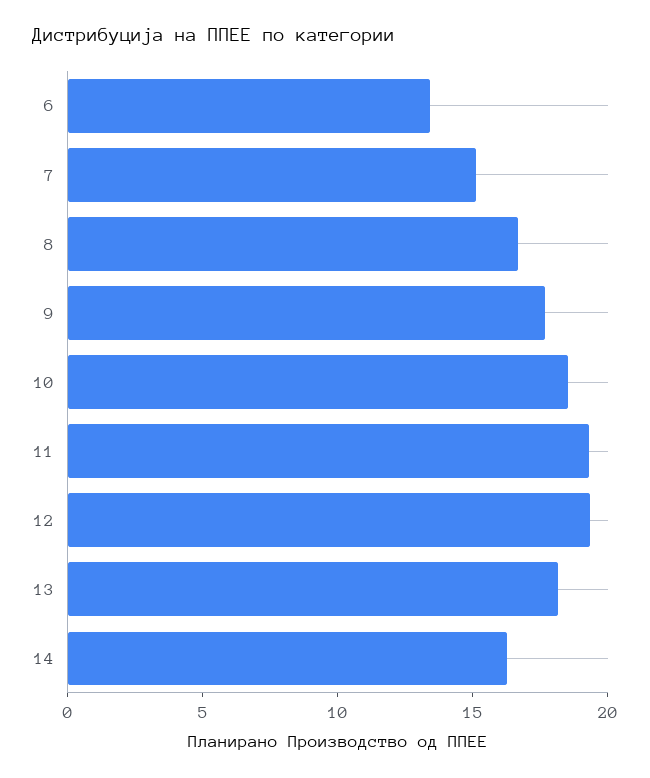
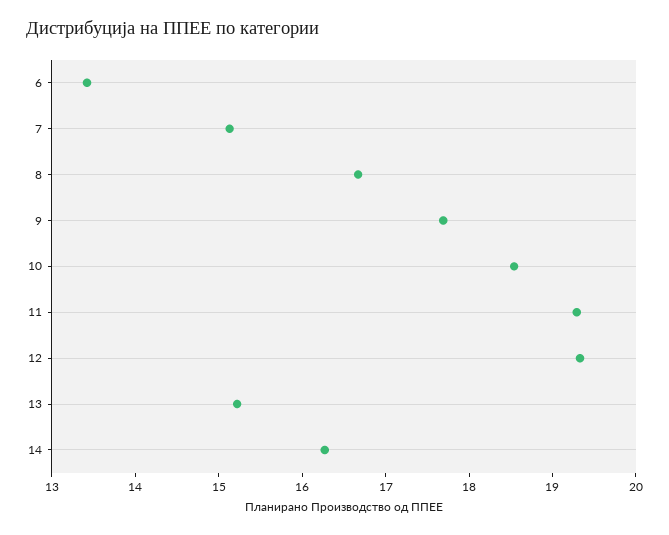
13: 18 -> 15.2

